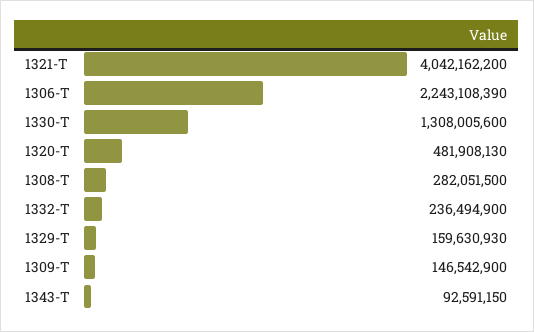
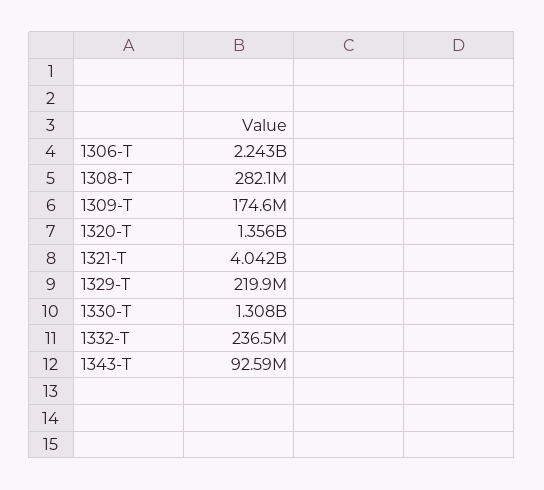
1320-T: 481908130 -> 1356000000
1329-T: 159630930 -> 219900000
1309-T: 146542900 -> 174600000

